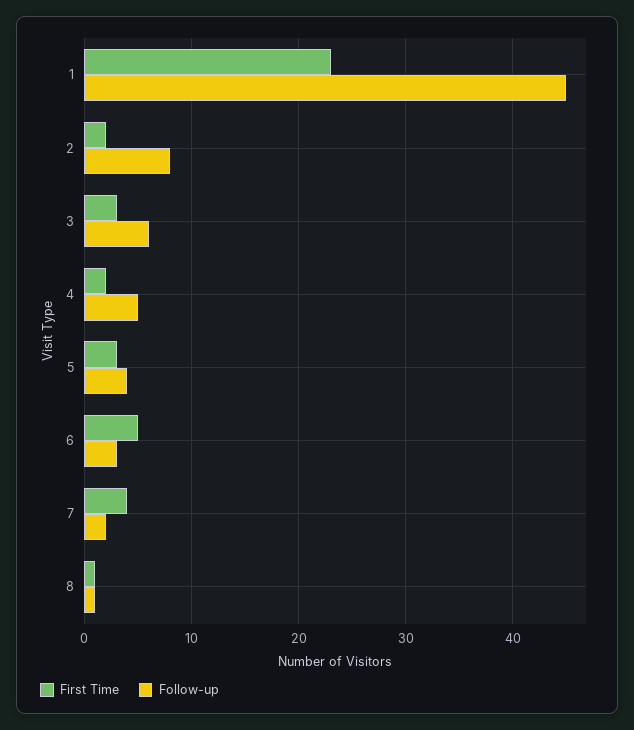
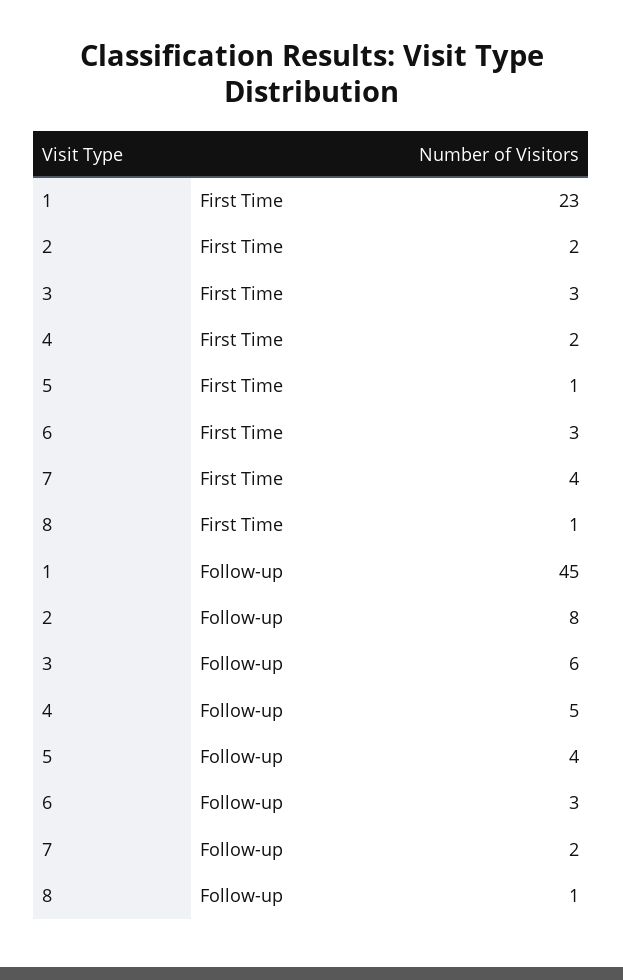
First Time, 5: 3 -> 1
First Time, 6: 5 -> 3

